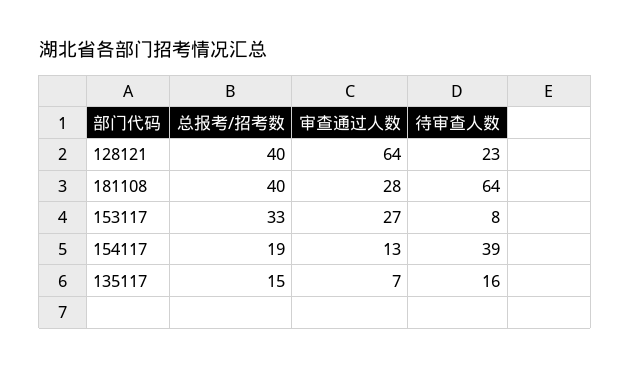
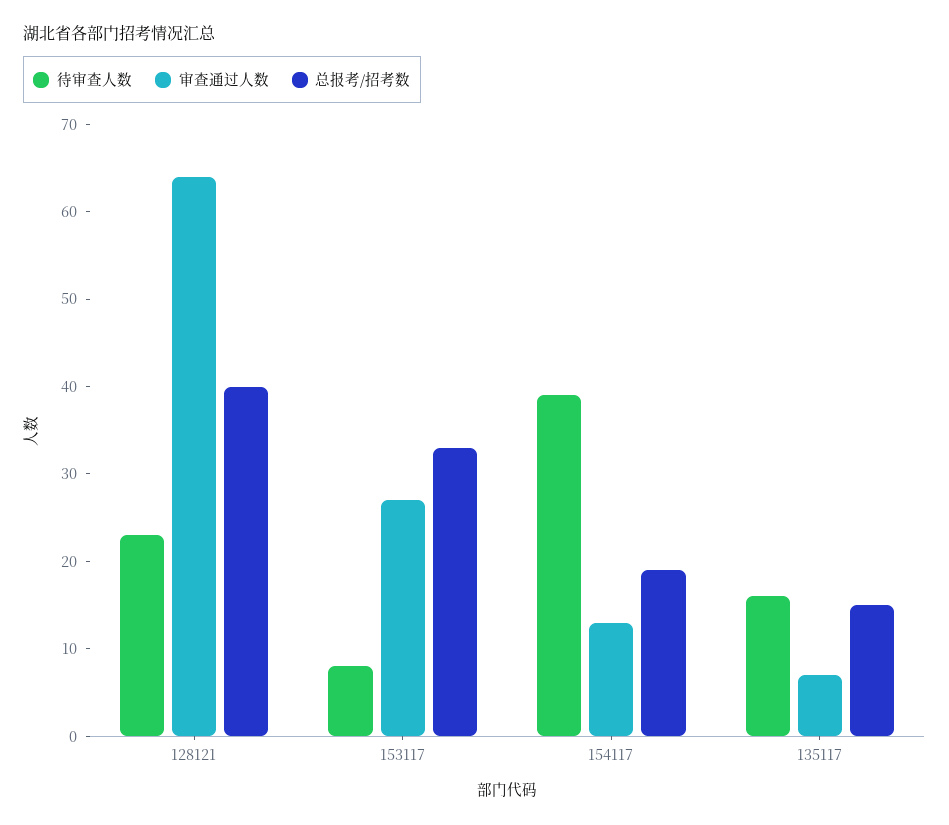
总报考/招考数, 181108: 40 -> none
审查通过人数, 181108: 28 -> none
待审查人数, 181108: 64 -> none

